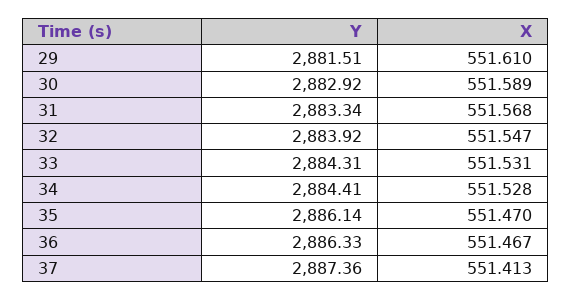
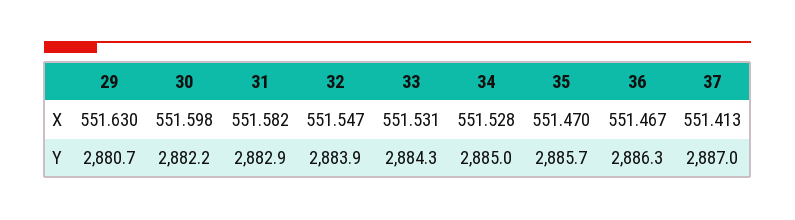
Y, 29: 2881.51 -> 2880.7
X, 29: 551.61 -> 551.63
Y, 30: 2882.92 -> 2882.2
X, 30: 551.589 -> 551.598
Y, 31: 2883.34 -> 2882.9
X, 31: 551.568 -> 551.582
Y, 34: 2884.41 -> 2885
Y, 35: 2886.14 -> 2885.7
Y, 37: 2887.36 -> 2887

